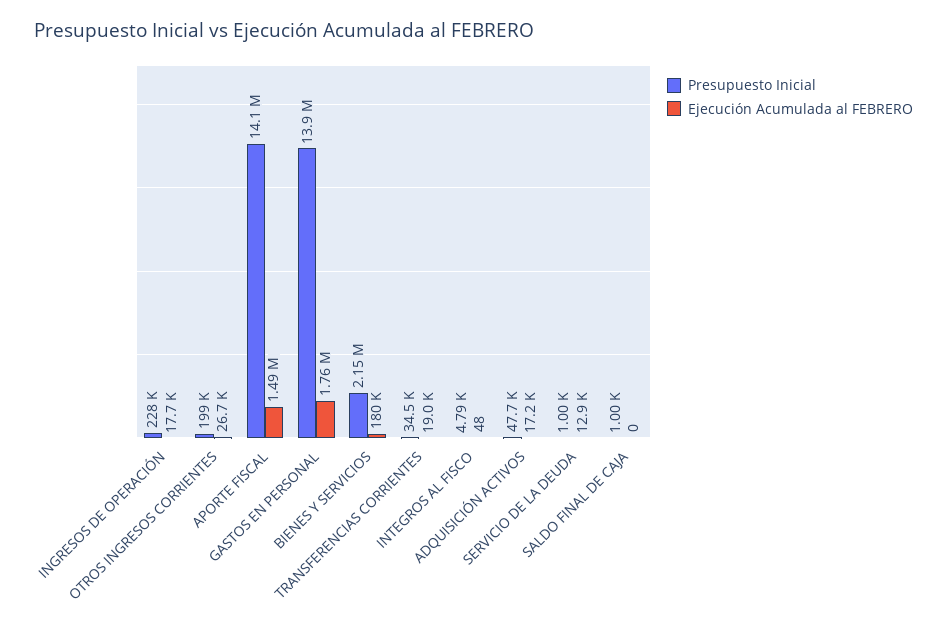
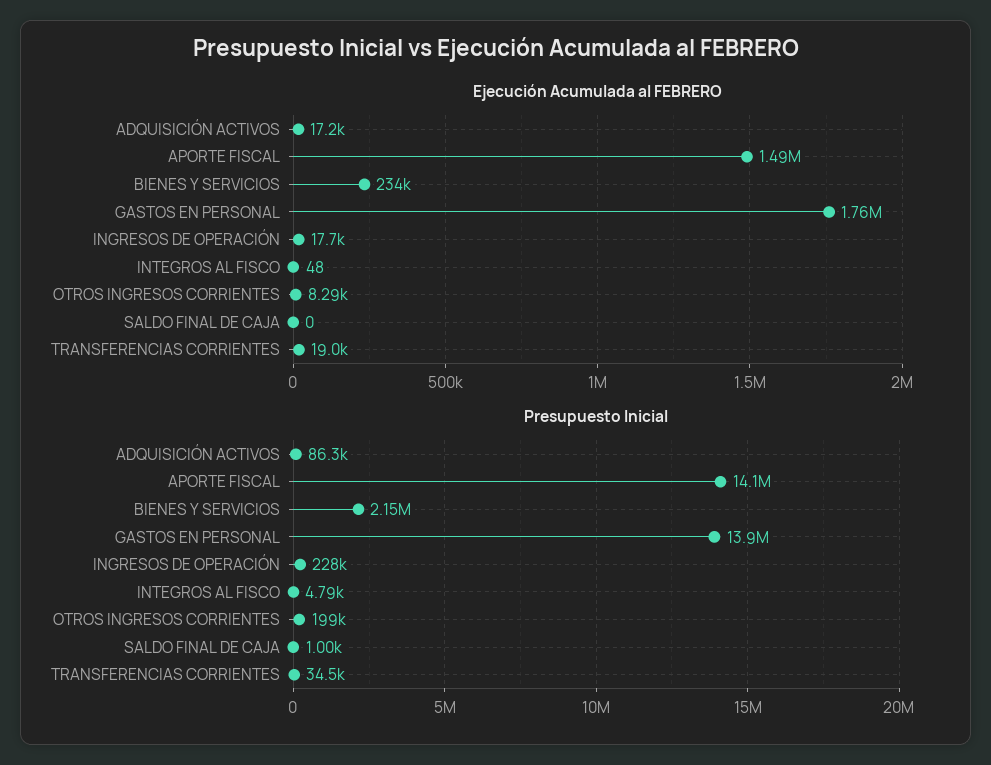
Ejecución Acumulada al FEBRERO, OTROS INGRESOS CORRIENTES: 26700 -> 8290
Ejecución Acumulada al FEBRERO, BIENES Y SERVICIOS: 180000 -> 234000
Presupuesto Inicial, ADQUISICIÓN ACTIVOS: 47700 -> 86300
Presupuesto Inicial, SERVICIO DE LA DEUDA: 1000 -> none
Ejecución Acumulada al FEBRERO, SERVICIO DE LA DEUDA: 12900 -> none

